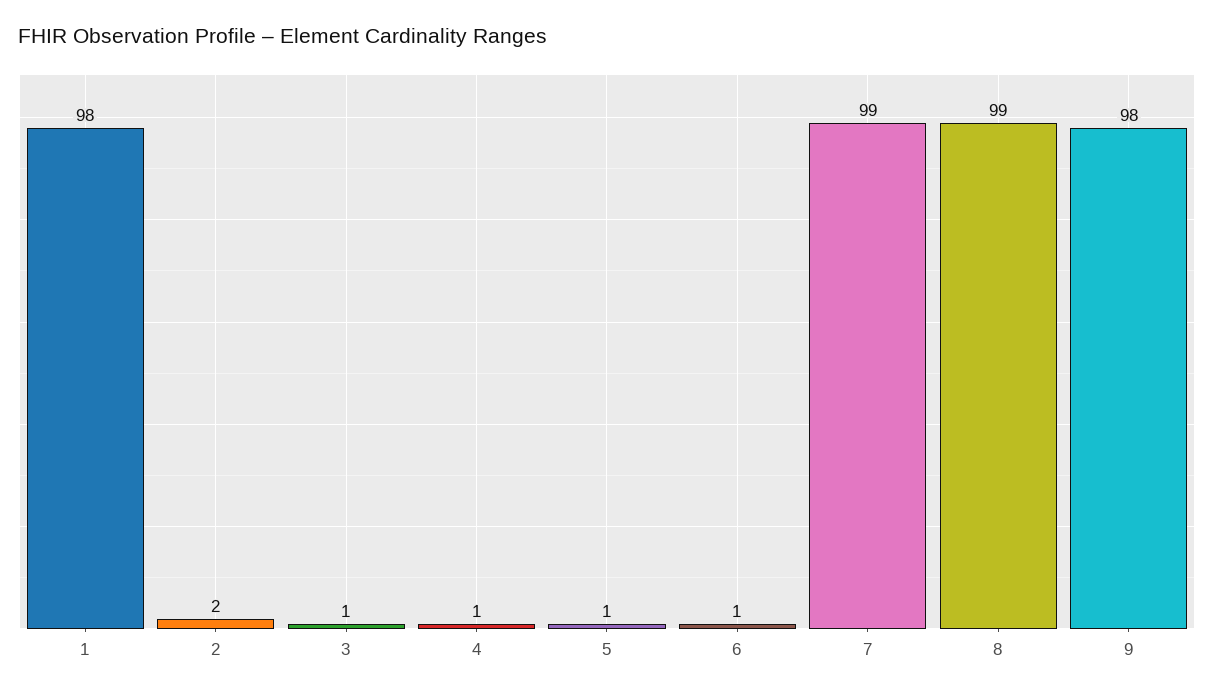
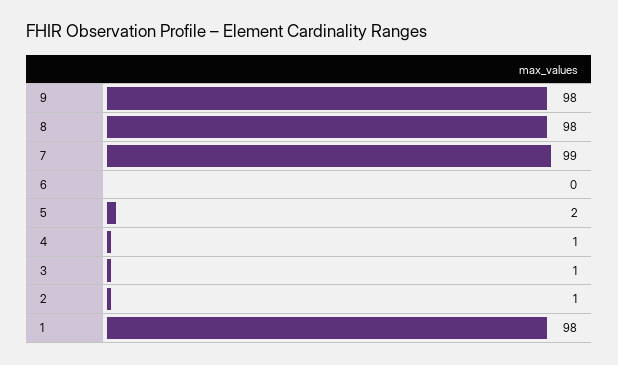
2: 2 -> 1
5: 1 -> 2
6: 1 -> 0
8: 99 -> 98

